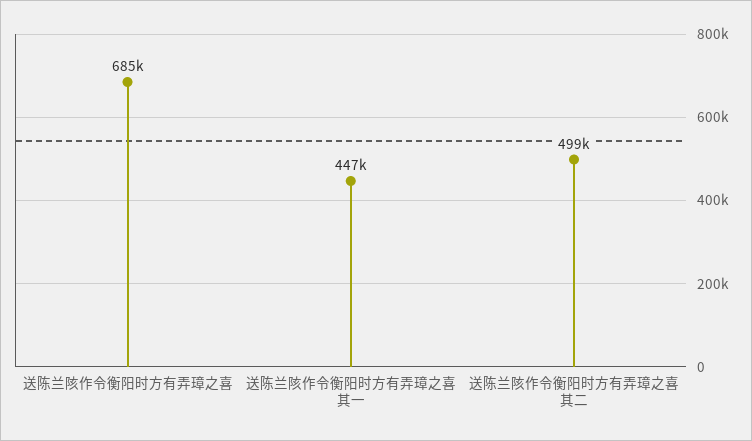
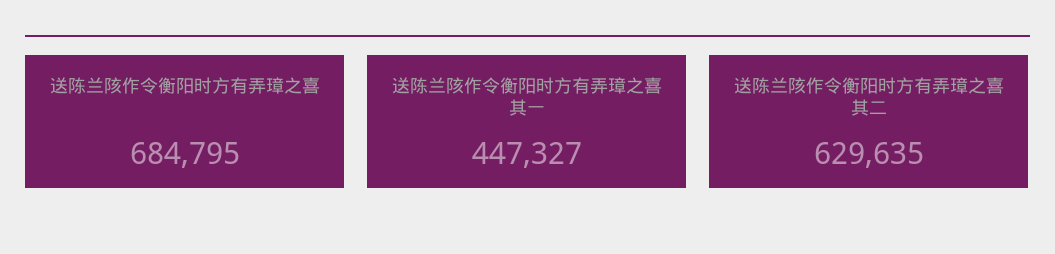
送陈兰陔作令衡阳时方有弄璋之喜 其二: 499000 -> 629635

